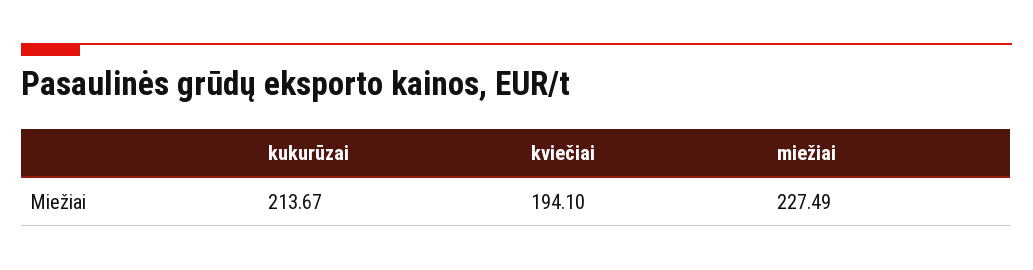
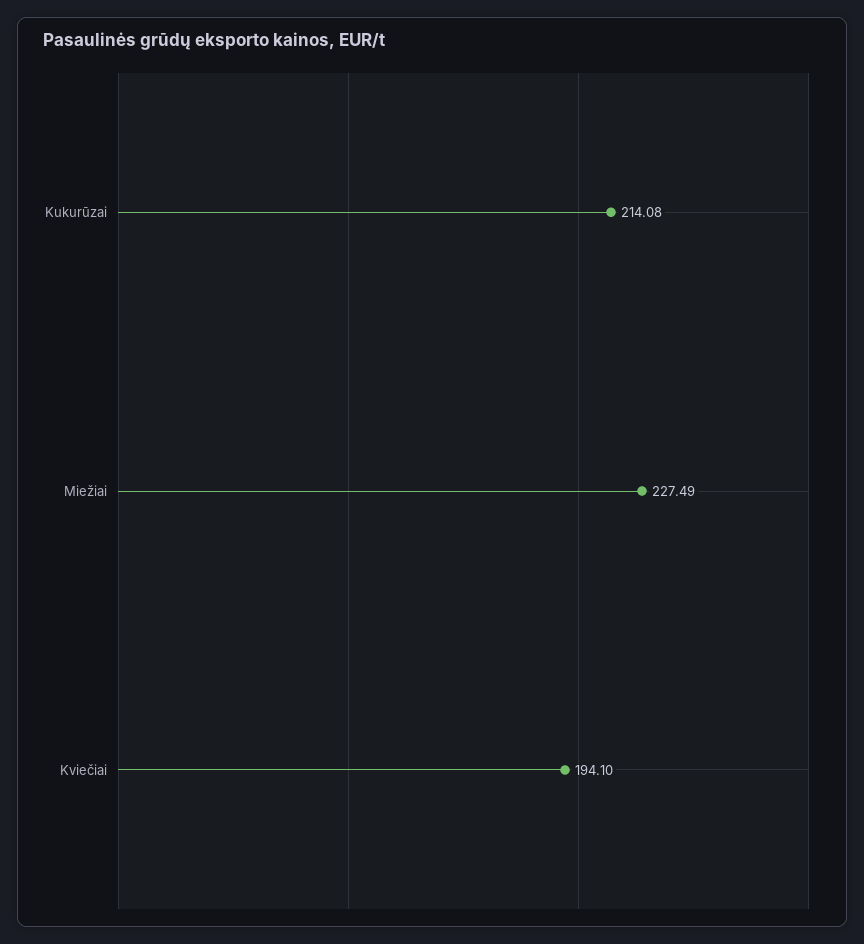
kukurūzai: 213.67 -> 214.08

